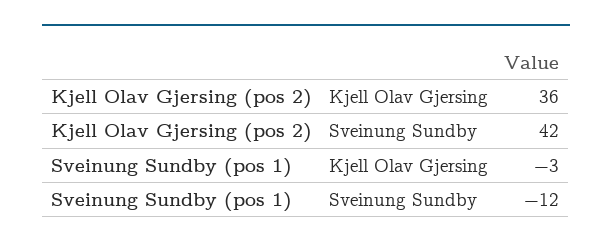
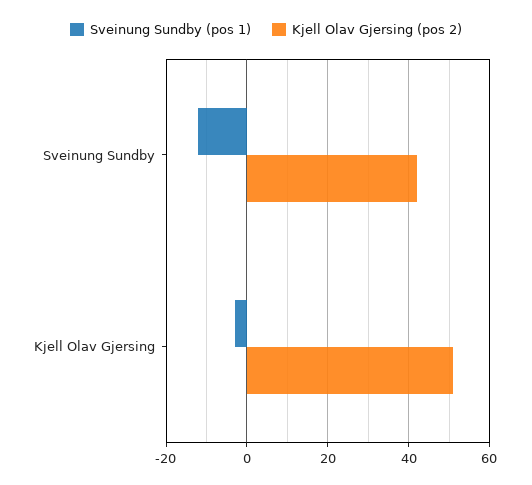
Kjell Olav Gjersing (pos 2), Kjell Olav Gjersing: 36 -> 50

